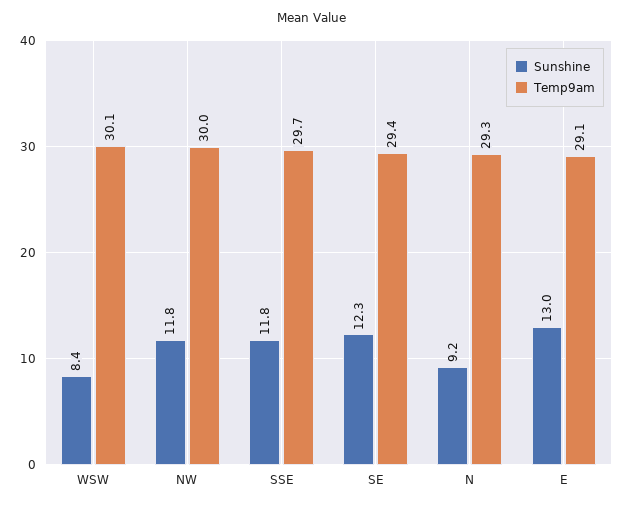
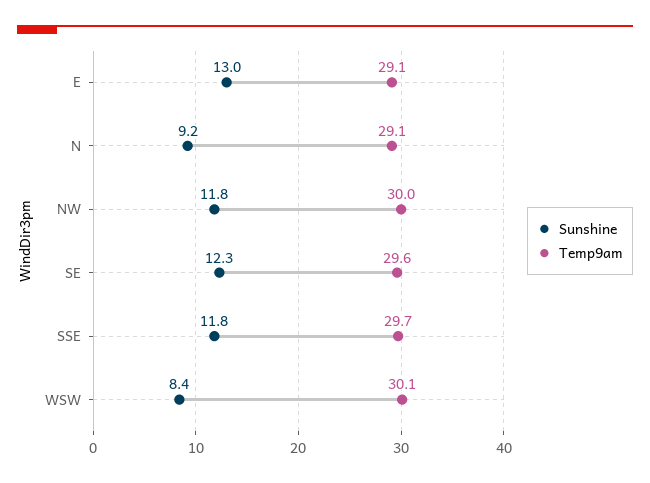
Temp9am, SE: 29.4 -> 29.6
Temp9am, N: 29.3 -> 29.1

